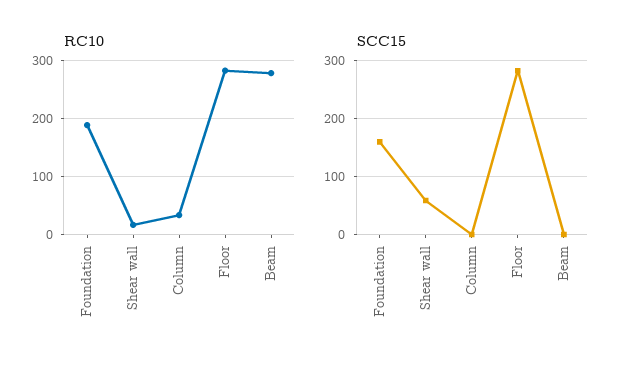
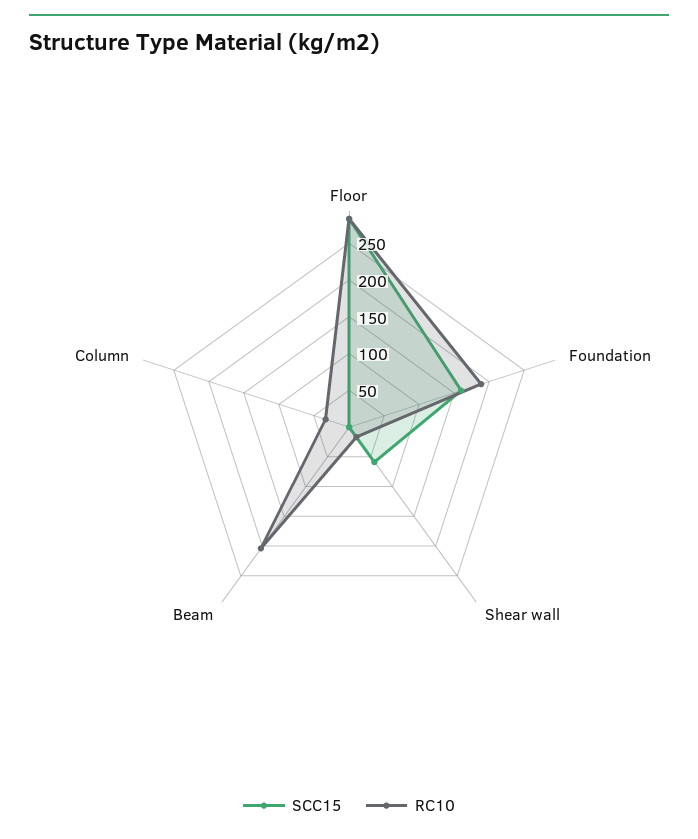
RC10, Beam: 280 -> 200

